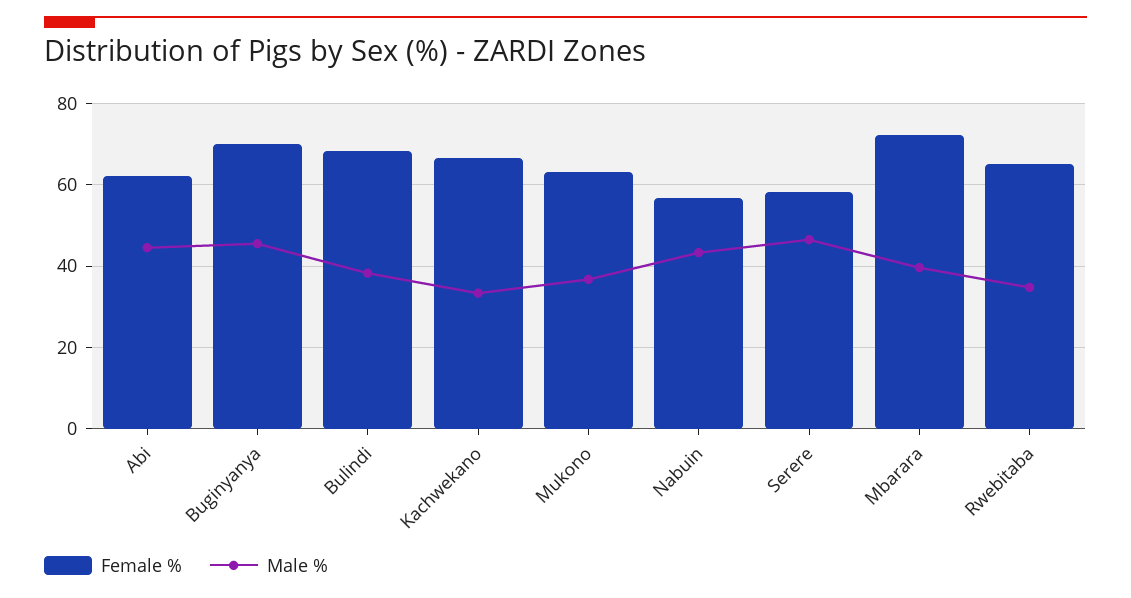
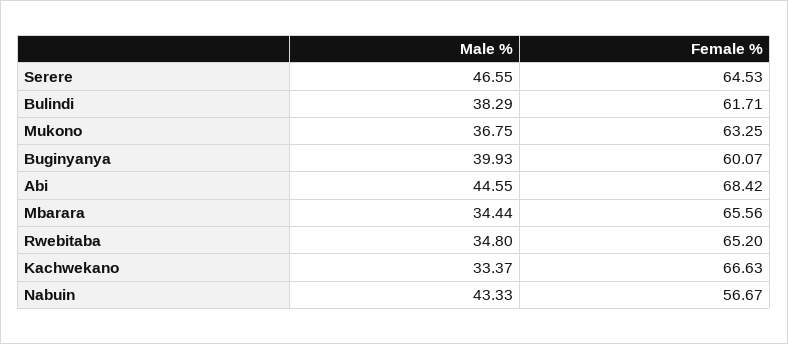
Female %, Abi: 62 -> 68.42
Female %, Buginyanya: 70 -> 60.07
Male %, Buginyanya: 46 -> 39.93
Female %, Bulindi: 68 -> 61.71
Female %, Serere: 58 -> 64.53
Female %, Mbarara: 72 -> 65.56
Male %, Mbarara: 40 -> 34.44

